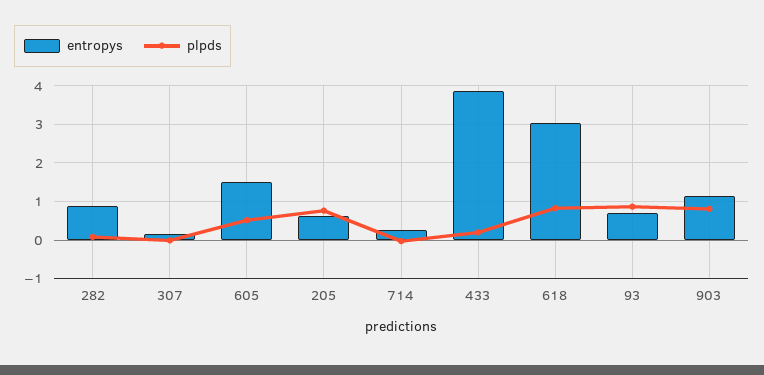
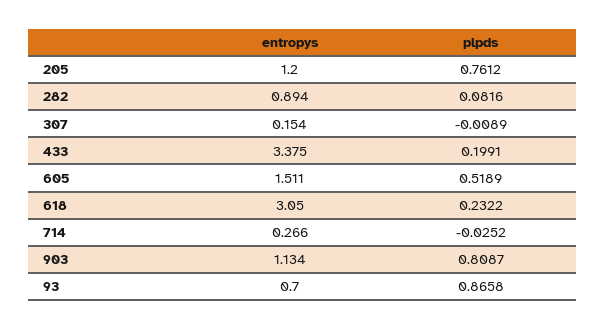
entropys, 205: 0.6 -> 1.2
entropys, 433: 3.8 -> 3.375
plpds, 618: 0.8 -> 0.2322

